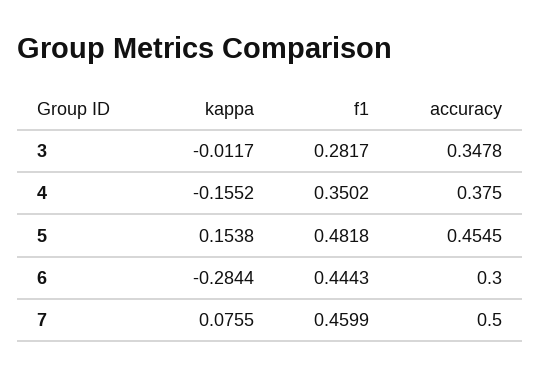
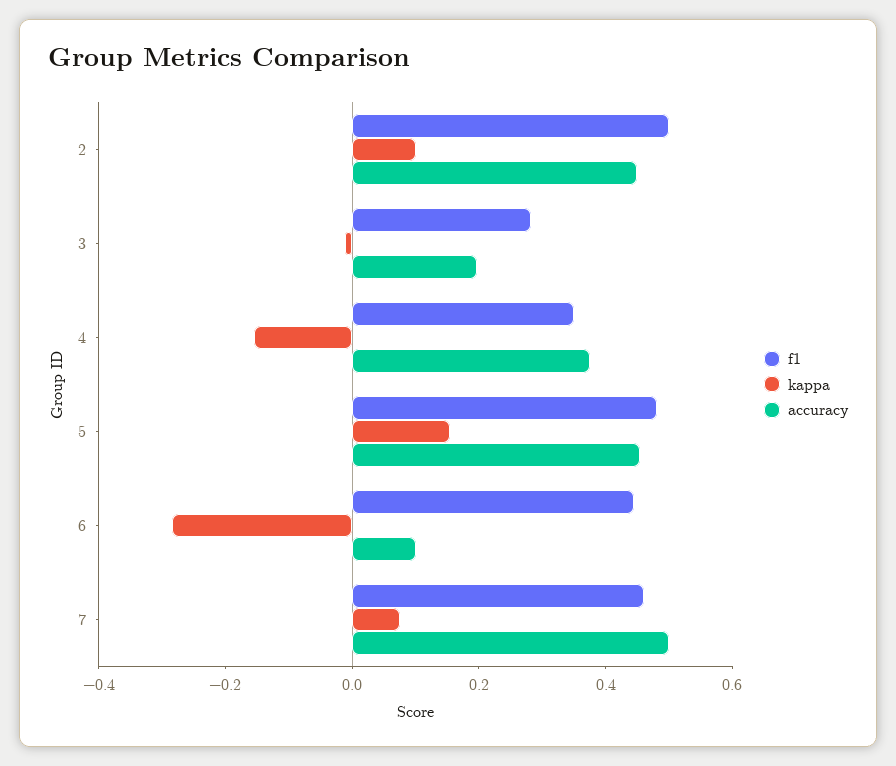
accuracy, 3: 0.3478 -> 0.2
accuracy, 6: 0.3 -> 0.1
f1, 2: none -> 0.5
kappa, 2: none -> 0.1
accuracy, 2: none -> 0.45

